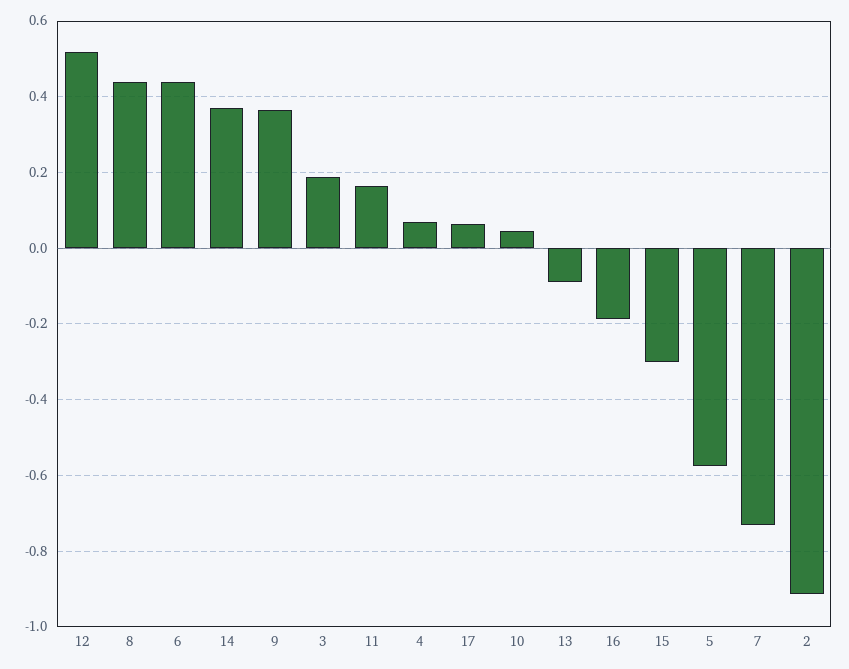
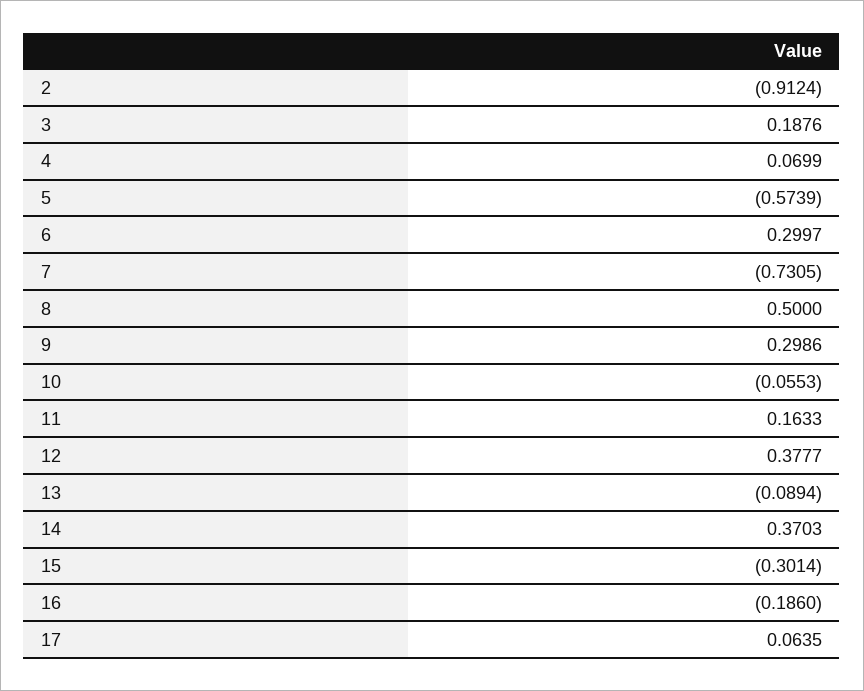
12: 0.52 -> 0.3777
8: 0.44 -> 0.5
6: 0.44 -> 0.2997
9: 0.36 -> 0.2986
10: 0.04 -> -0.0553

